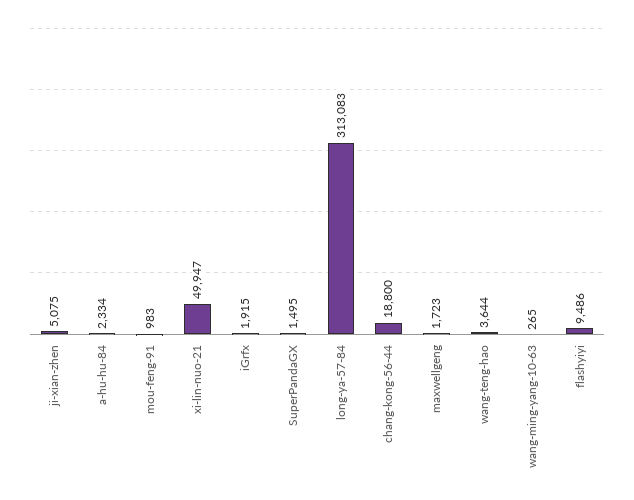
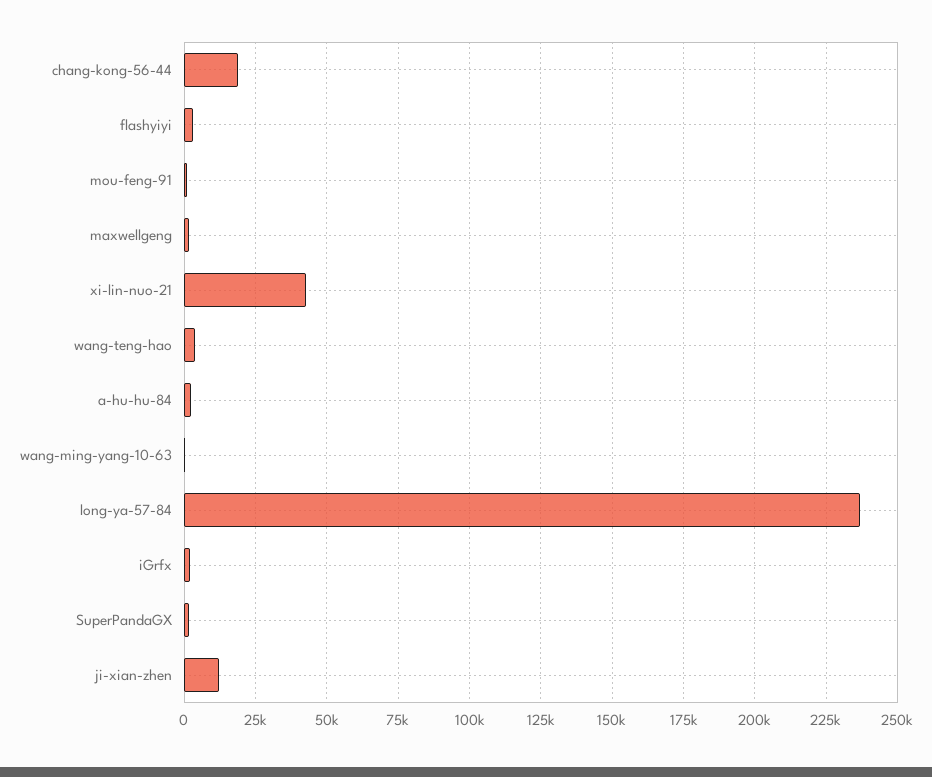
ji-xian-zhen: 5075 -> 12500
xi-lin-nuo-21: 49947 -> 42500
long-ya-57-84: 313083 -> 237500
flashyiyi: 9486 -> 2500

